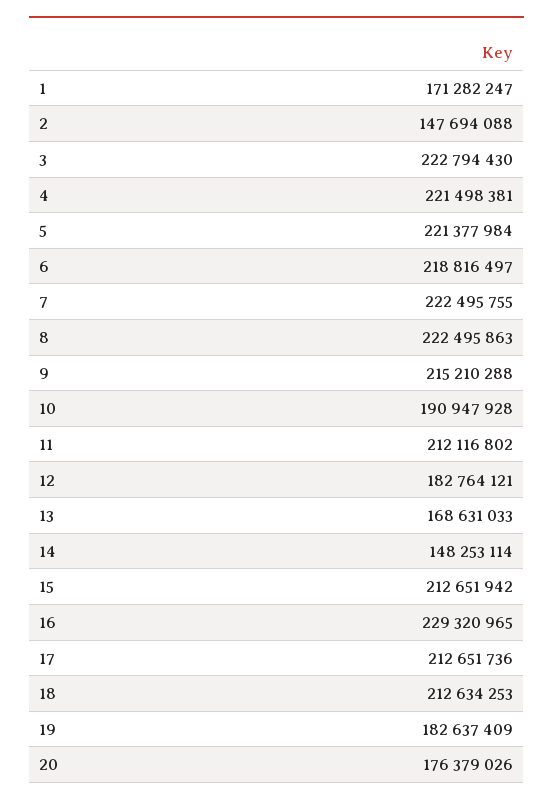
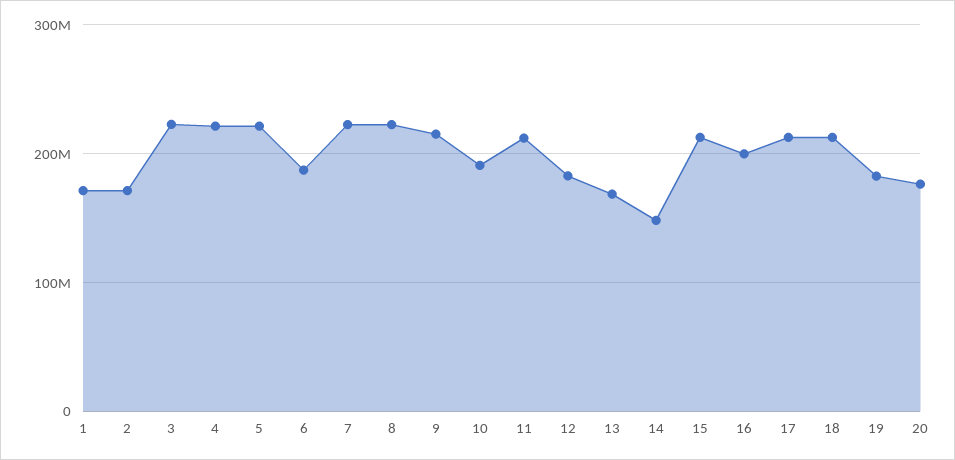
2: 147694088 -> 170000000
6: 218816497 -> 190000000
16: 229320965 -> 200000000

